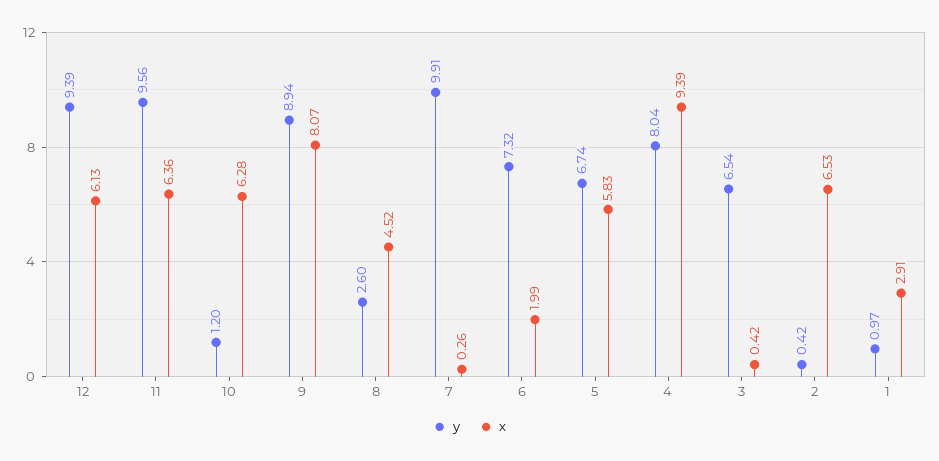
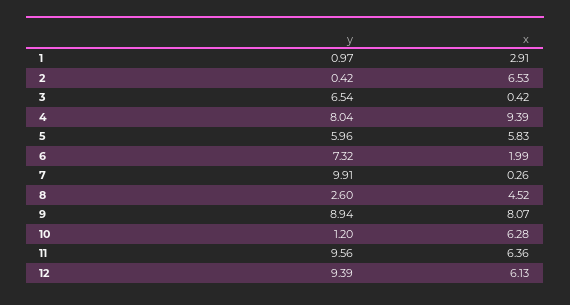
y, 5: 6.74 -> 5.96

